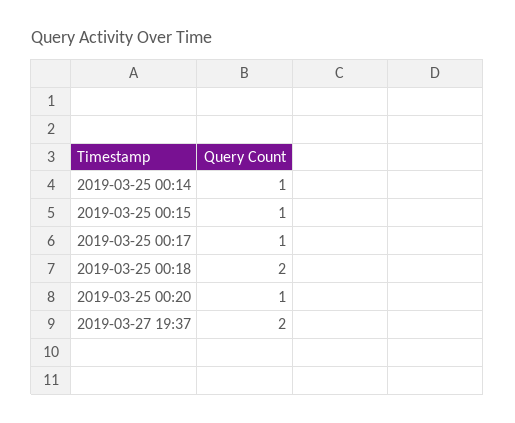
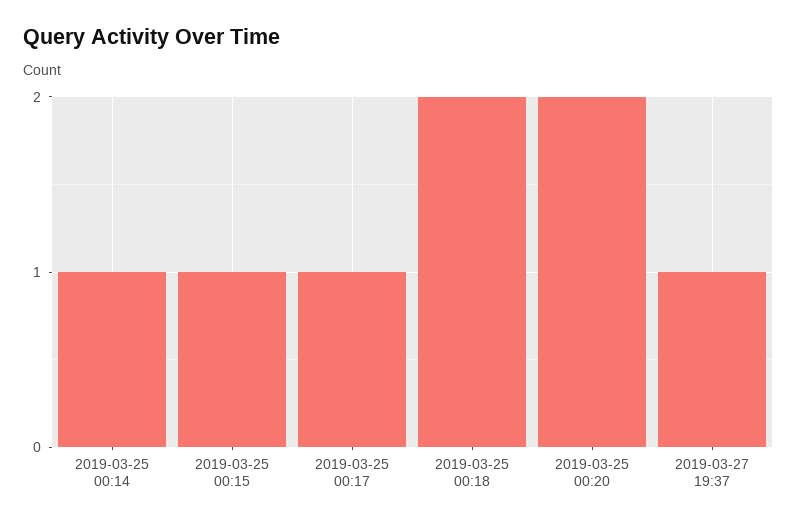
2019-03-25 00:20: 1 -> 2
2019-03-27 19:37: 2 -> 1

